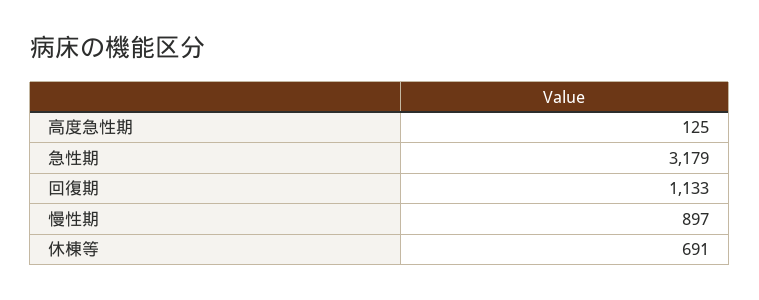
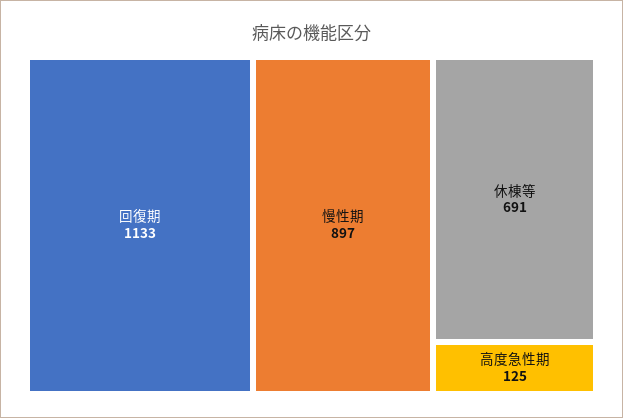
急性期: 3179 -> none

